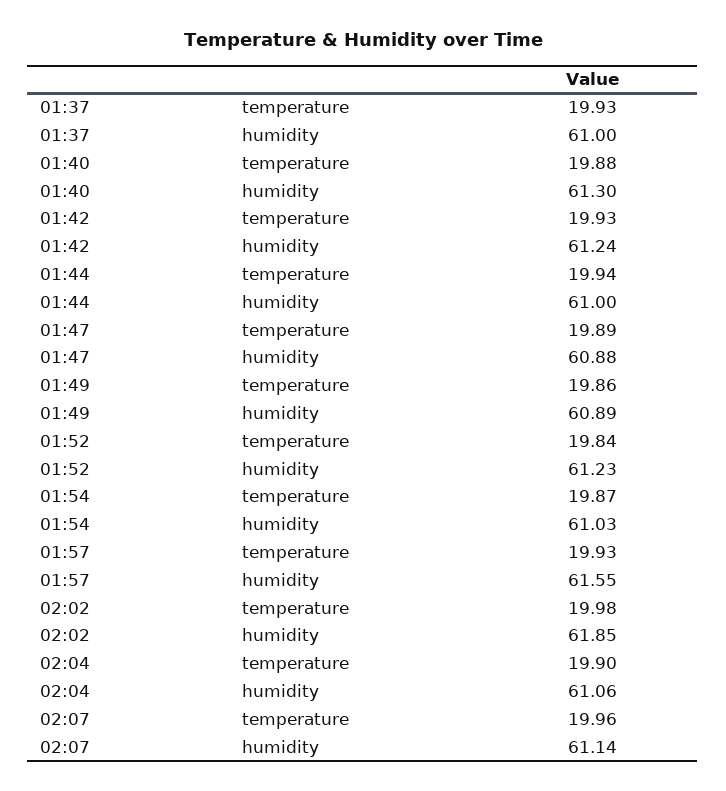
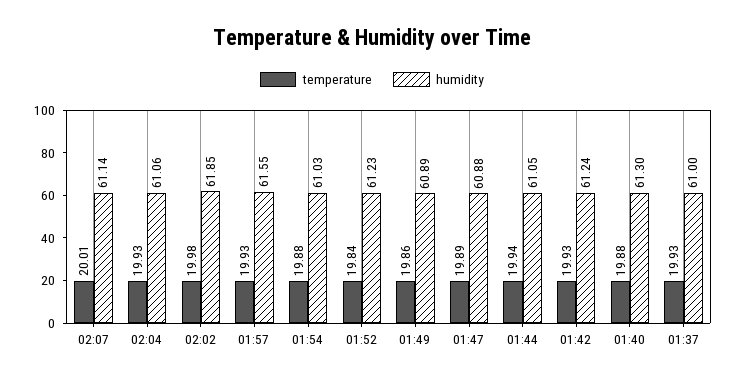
humidity, 01:44: 61 -> 61.05
temperature, 01:54: 19.87 -> 19.88
temperature, 02:04: 19.9 -> 19.93
temperature, 02:07: 19.96 -> 20.01

